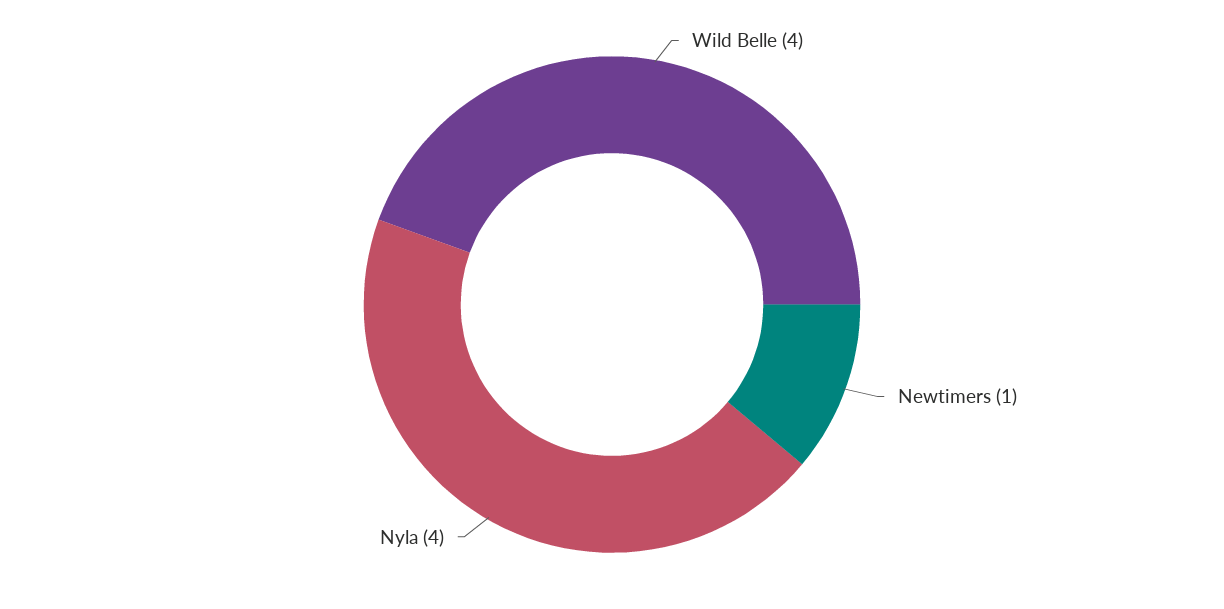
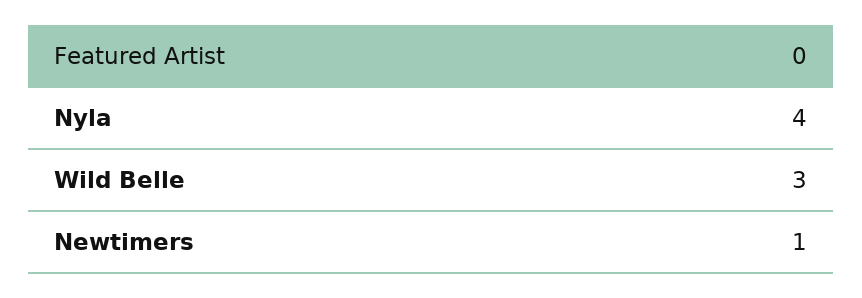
Wild Belle: 4 -> 3

